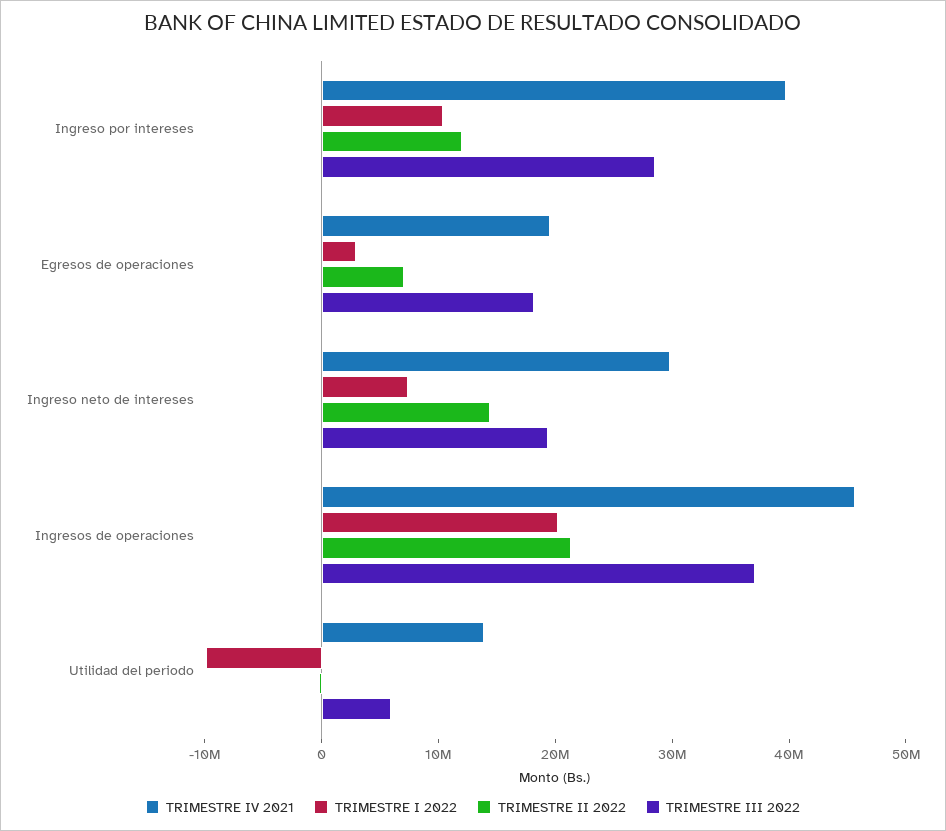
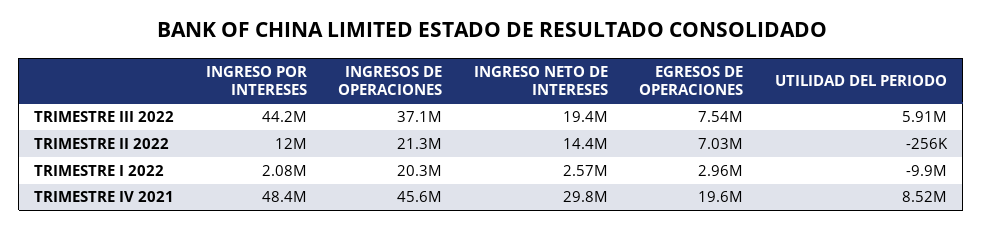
TRIMESTRE IV 2021, Ingreso por intereses: 40000000 -> 48400000
TRIMESTRE I 2022, Ingreso por intereses: 10000000 -> 2080000
TRIMESTRE III 2022, Ingreso por intereses: 28000000 -> 44200000
TRIMESTRE III 2022, Egresos de operaciones: 18000000 -> 7540000
TRIMESTRE I 2022, Ingreso neto de intereses: 8000000 -> 2570000
TRIMESTRE IV 2021, Utilidad del periodo: 14000000 -> 8520000

